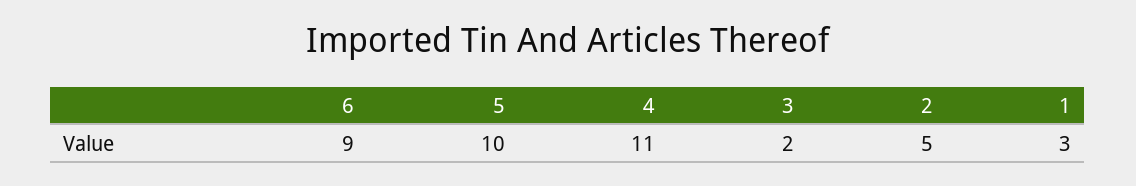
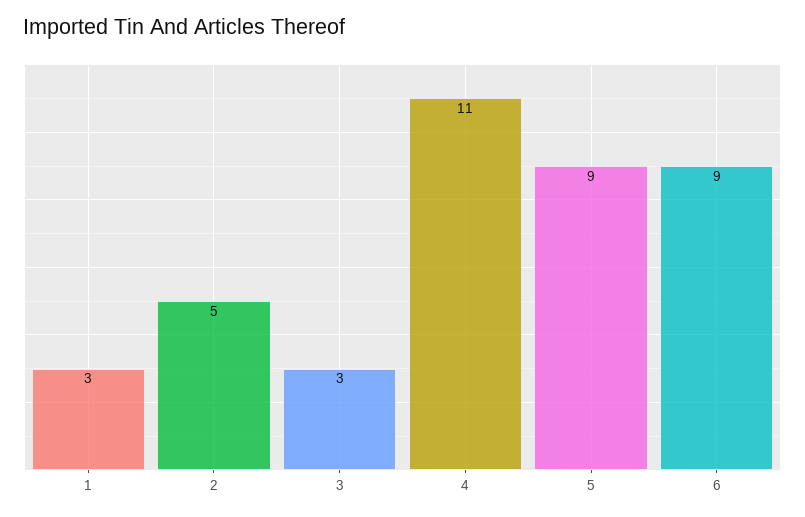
5: 10 -> 9
3: 2 -> 3

